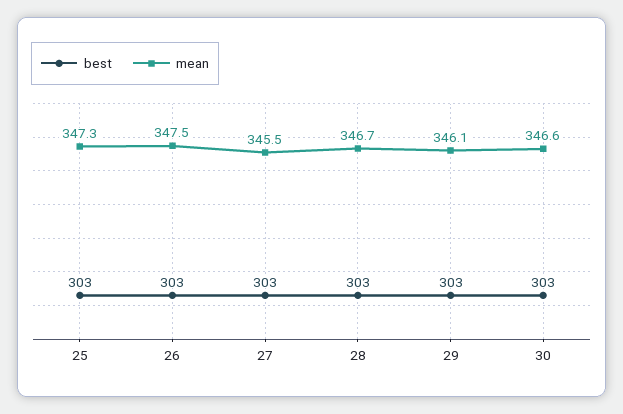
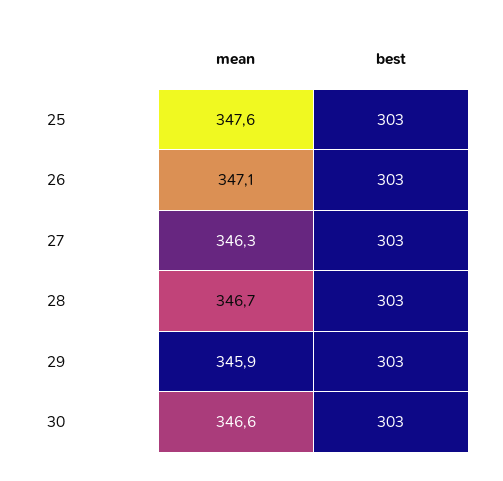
mean, 25: 347.3 -> 347.6
mean, 26: 347.5 -> 347.1
mean, 27: 345.5 -> 346.3
mean, 29: 346.1 -> 345.9

